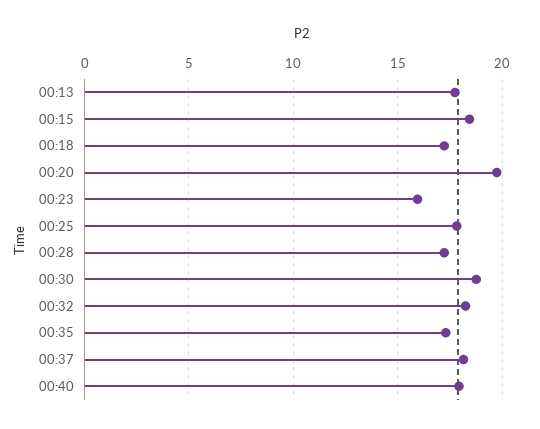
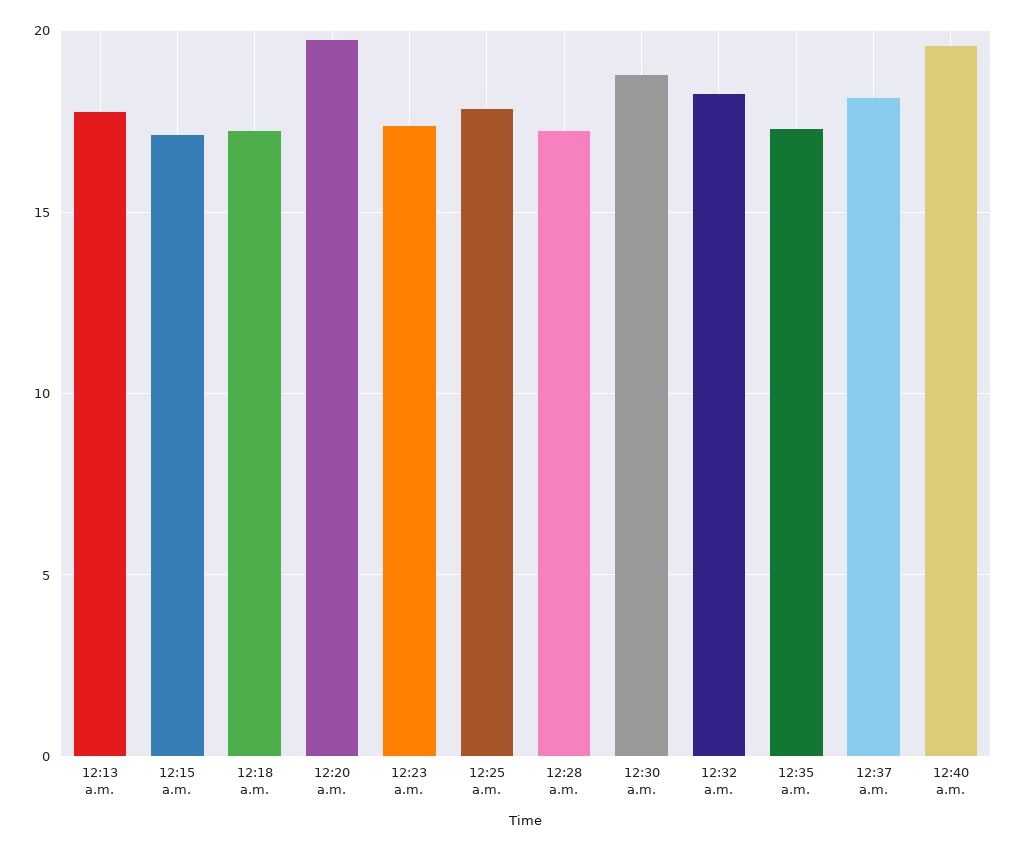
00:15: 18.5 -> 17
00:23: 16 -> 17.5
00:40: 18 -> 19.5

